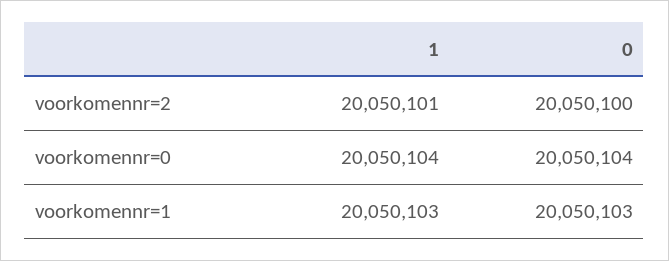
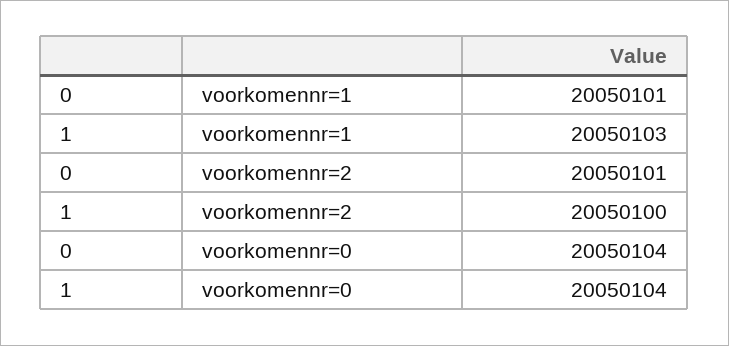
1, voorkomennr=2: 20050101 -> 20050100
0, voorkomennr=2: 20050100 -> 20050101
0, voorkomennr=1: 20050103 -> 20050101

